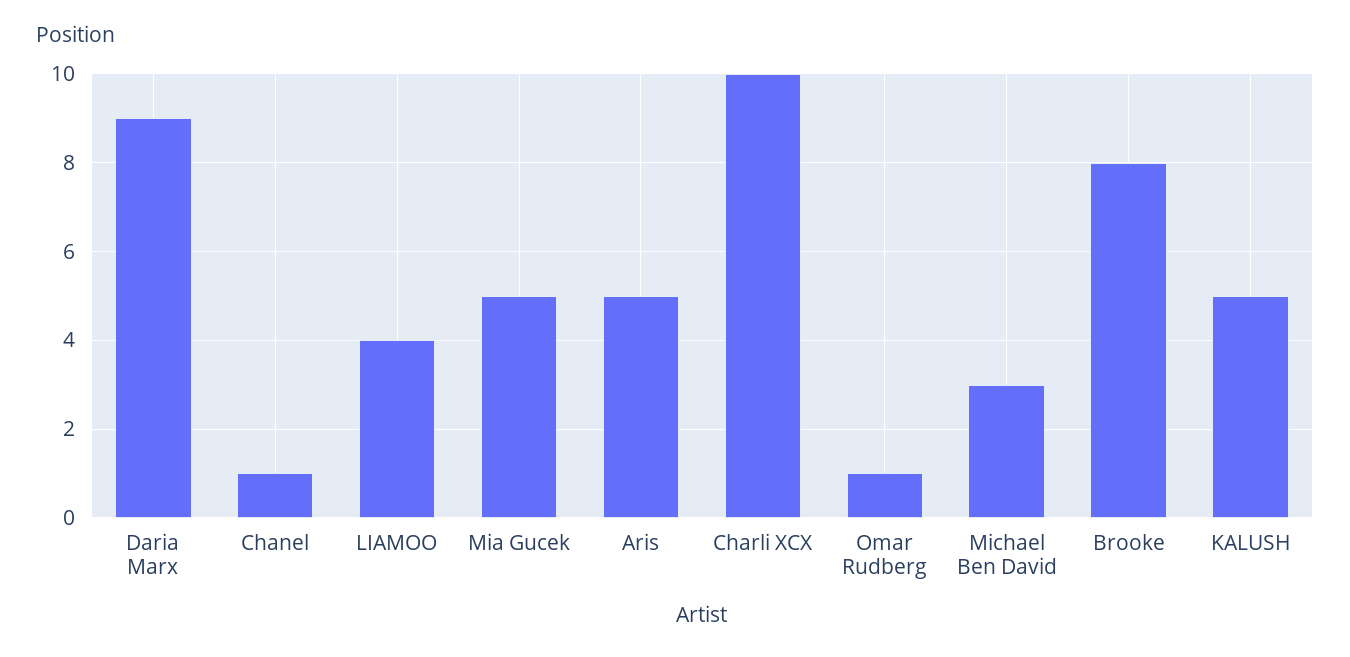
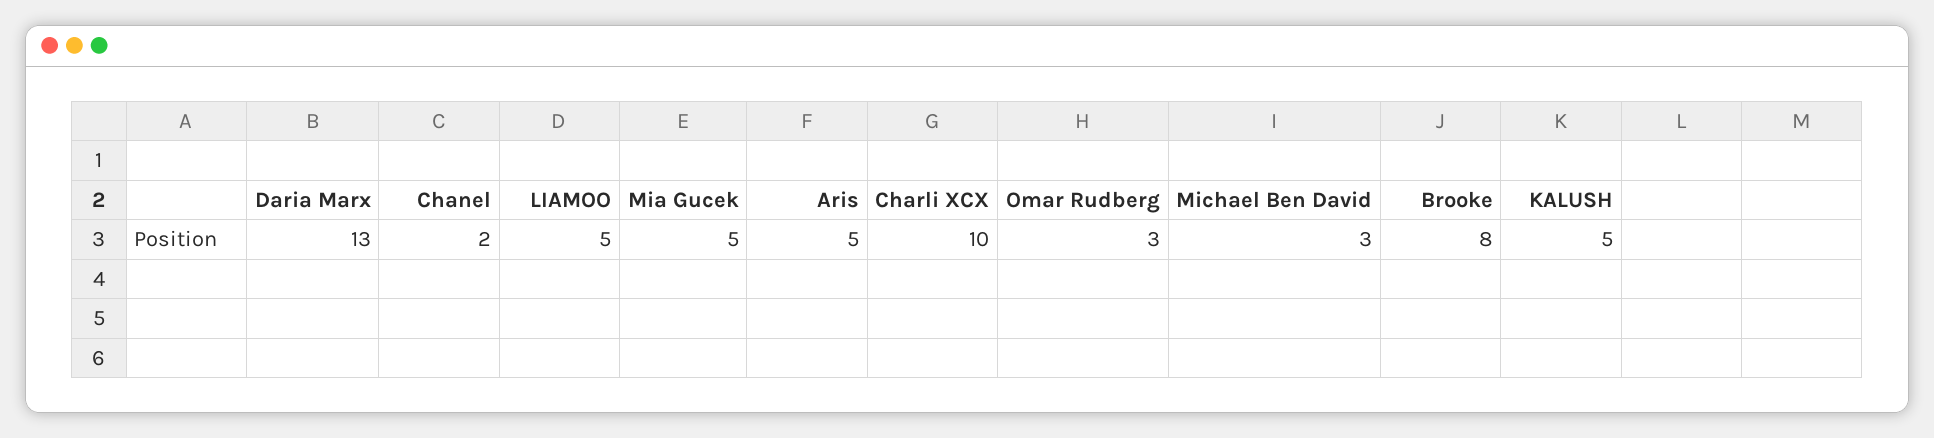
Daria Marx: 9 -> 13
Chanel: 1 -> 2
LIAMOO: 4 -> 5
Omar Rudberg: 1 -> 3

